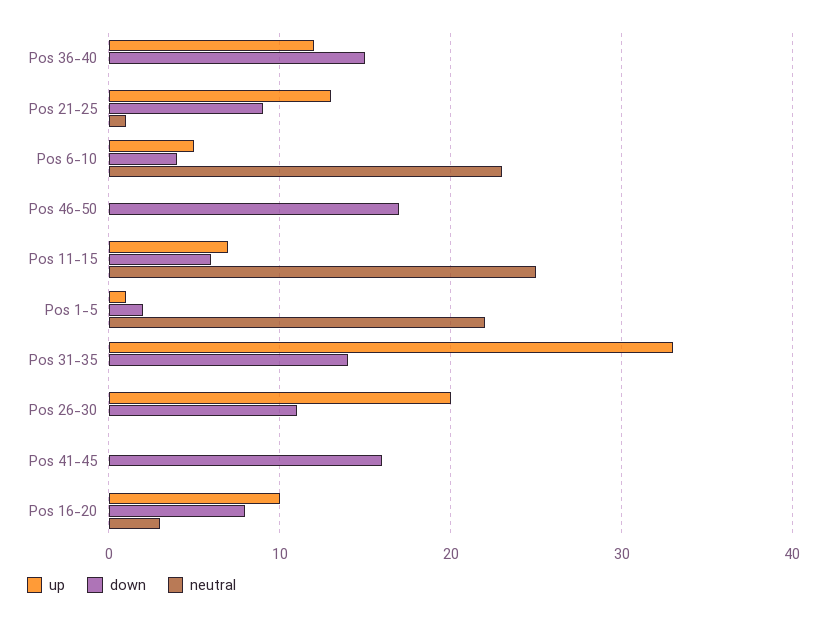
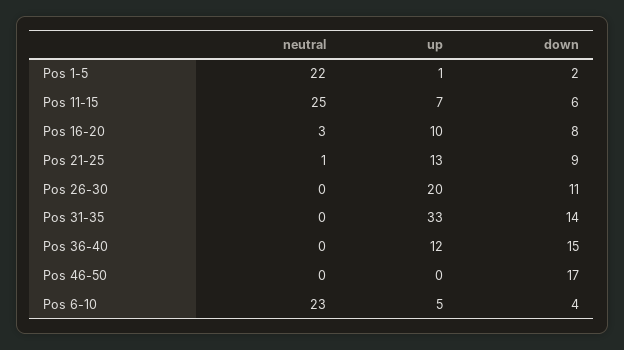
up, Pos 41-45: 0 -> none
down, Pos 41-45: 16 -> none
neutral, Pos 41-45: 0 -> none

